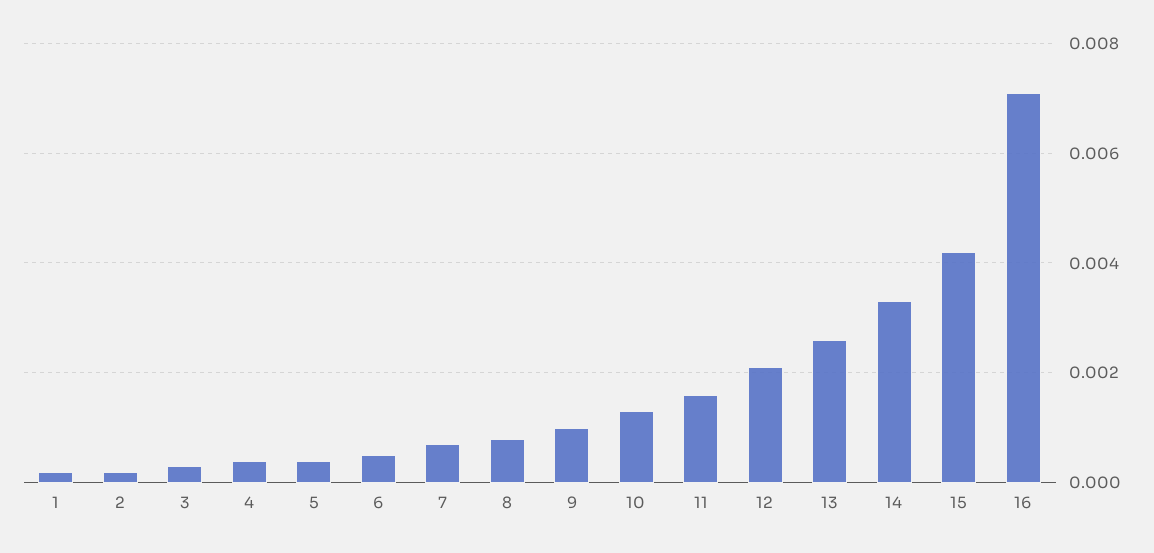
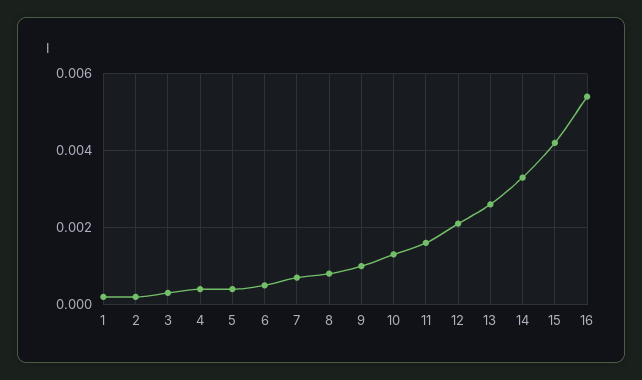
16: 0.007 -> 0.0055

